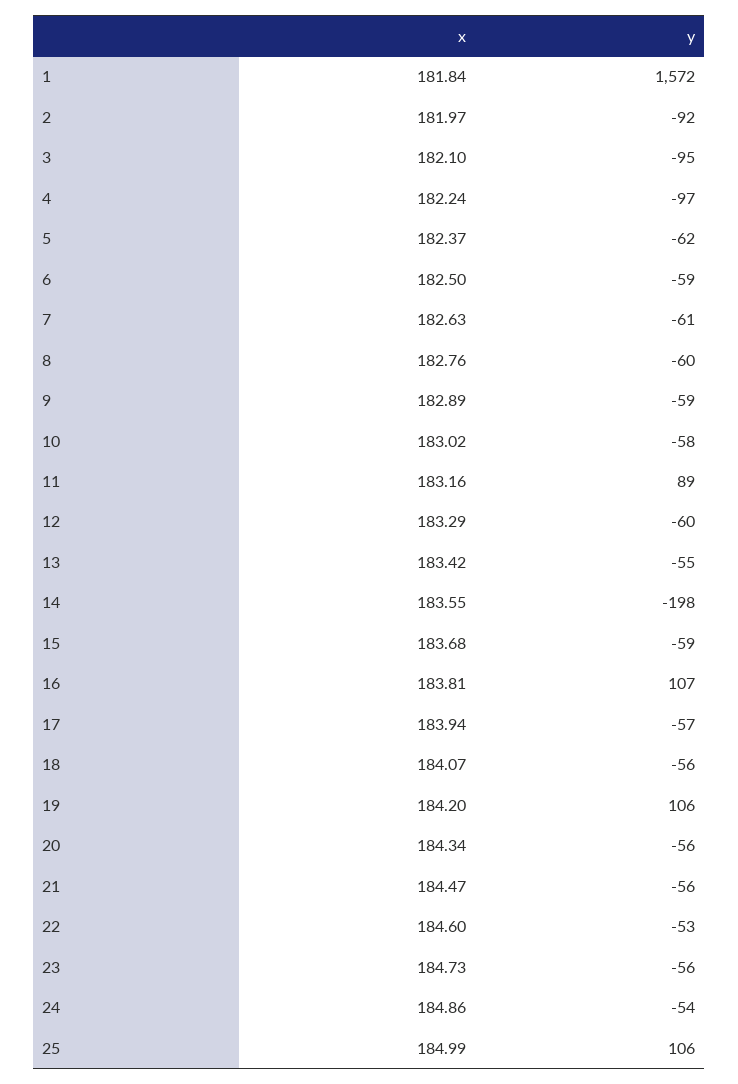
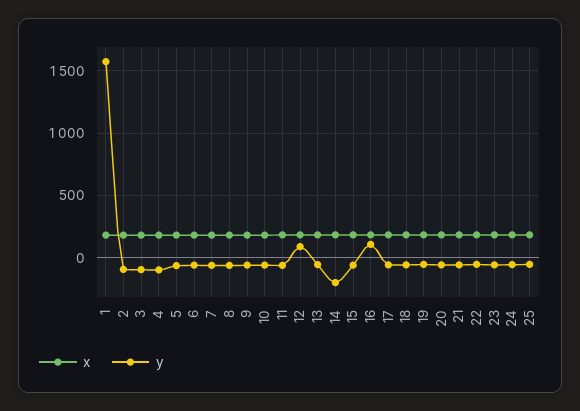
y, 11: 89 -> -50
y, 12: -60 -> 100
y, 19: 106 -> -50
y, 25: 106 -> -50

